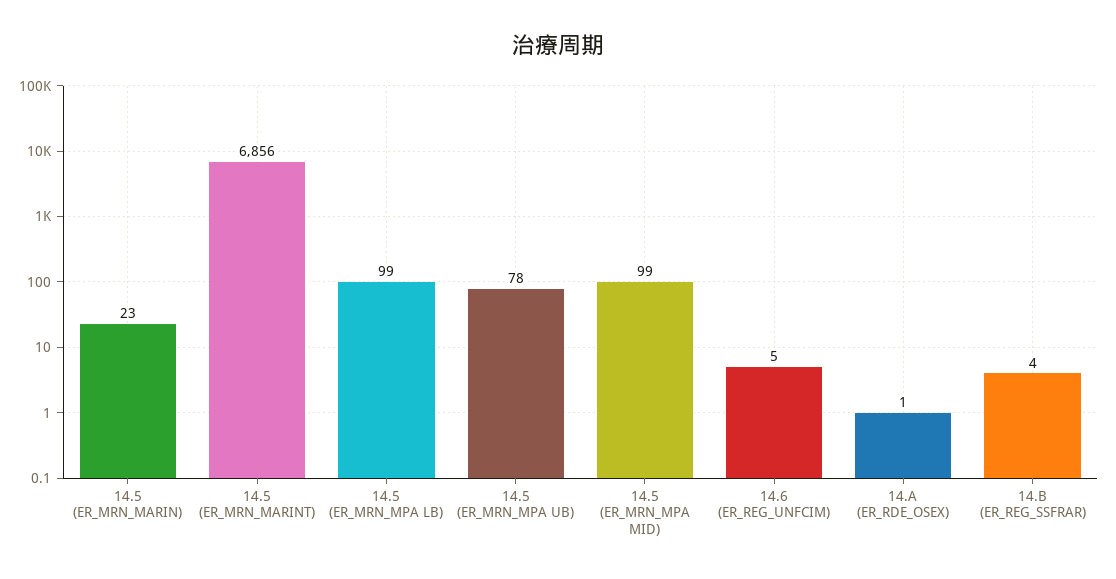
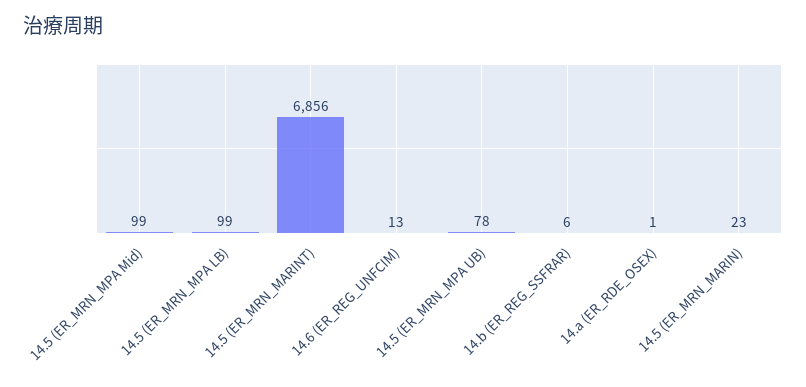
14.6 (ER_REG_UNFCIM): 5 -> 13
14.B (ER_REG_SSFRAR): 4 -> 6

